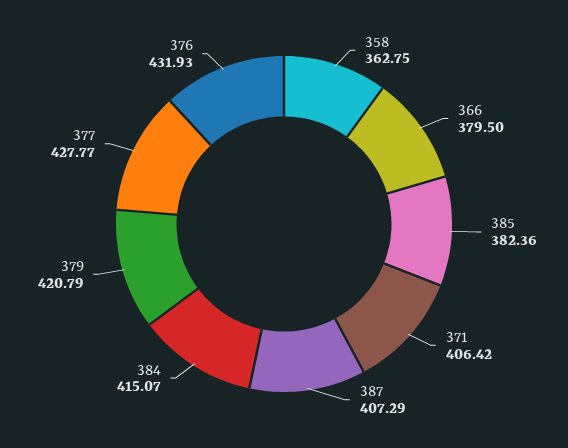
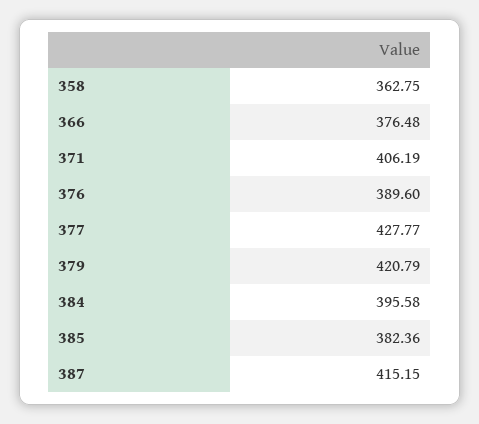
366: 379.5 -> 376.48
371: 406.42 -> 406.19
387: 407.29 -> 415.15
384: 415.07 -> 395.58
376: 431.93 -> 389.6

